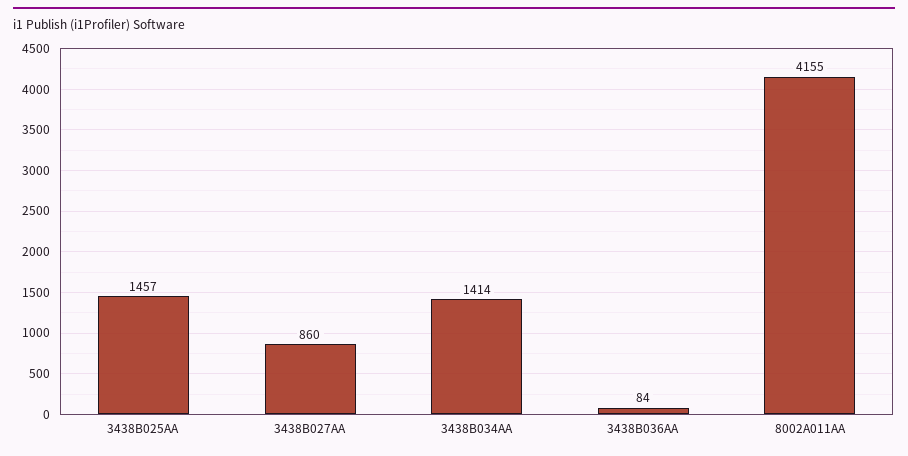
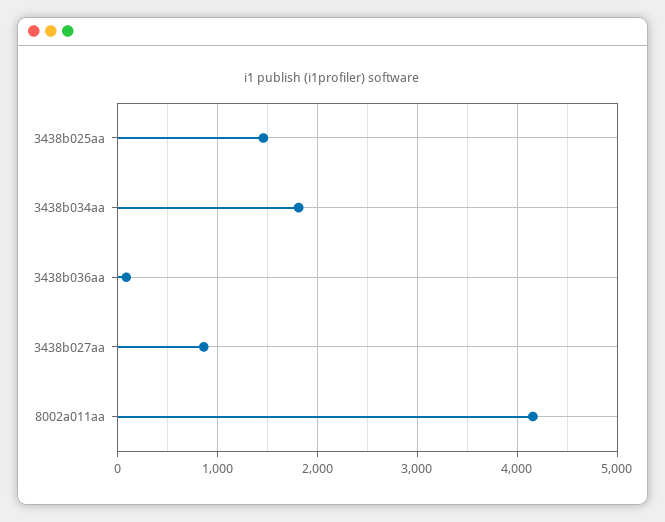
3438B034AA: 1414 -> 1800

